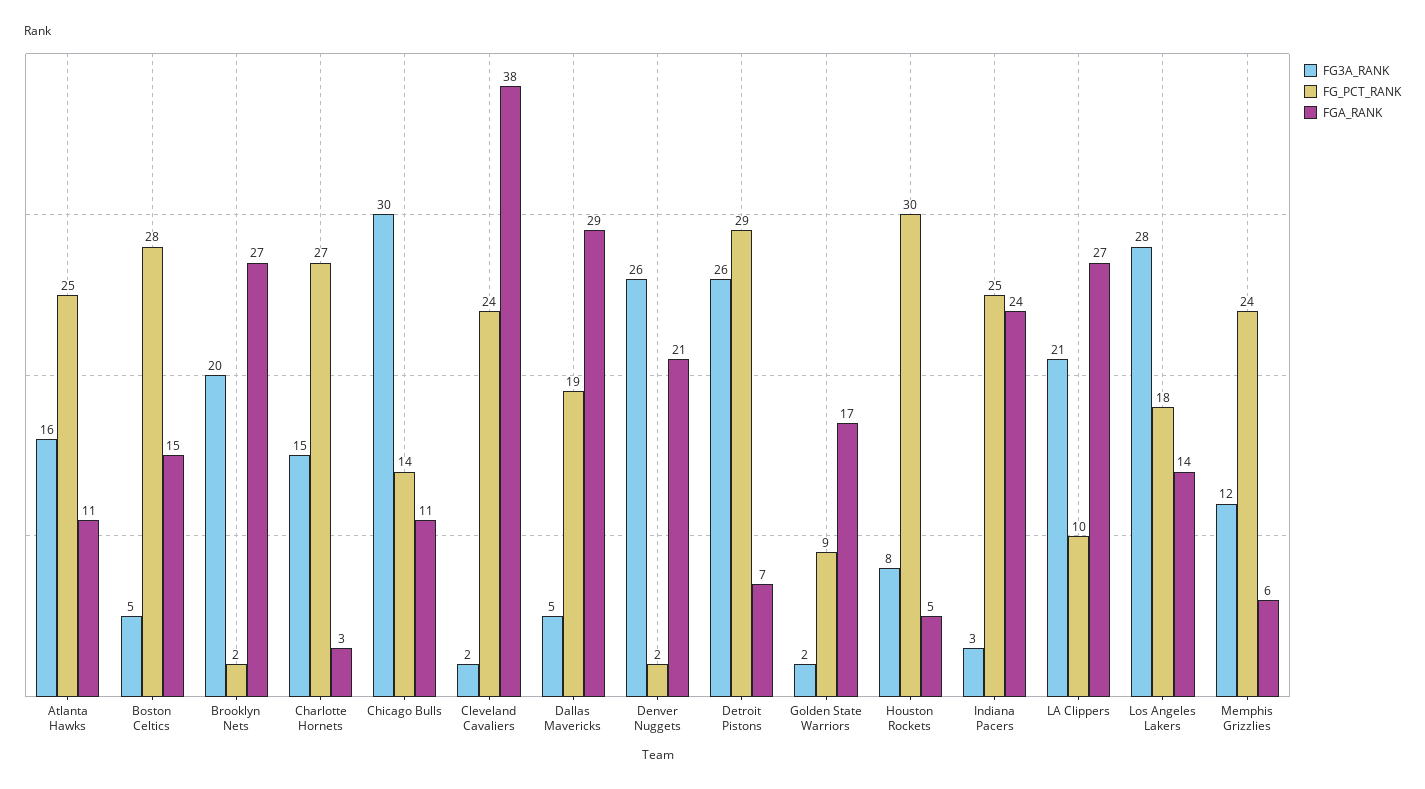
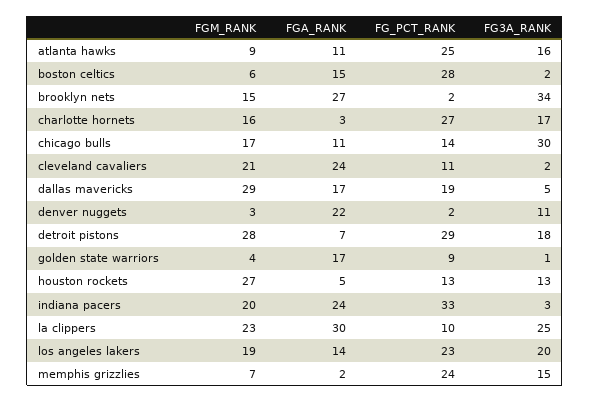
FG3A_RANK, Boston Celtics: 5 -> 2
FG3A_RANK, Brooklyn Nets: 20 -> 34
FG3A_RANK, Charlotte Hornets: 15 -> 17
FG_PCT_RANK, Cleveland Cavaliers: 24 -> 11
FGA_RANK, Cleveland Cavaliers: 38 -> 24
FGA_RANK, Dallas Mavericks: 29 -> 17
FG3A_RANK, Denver Nuggets: 26 -> 11
FGA_RANK, Denver Nuggets: 21 -> 22
FG3A_RANK, Detroit Pistons: 26 -> 18
FG3A_RANK, Golden State Warriors: 2 -> 1
FG3A_RANK, Houston Rockets: 8 -> 13
FG_PCT_RANK, Houston Rockets: 30 -> 13
FG_PCT_RANK, Indiana Pacers: 25 -> 33
FG3A_RANK, LA Clippers: 21 -> 25
FGA_RANK, LA Clippers: 27 -> 30
FG3A_RANK, Los Angeles Lakers: 28 -> 20
FG_PCT_RANK, Los Angeles Lakers: 18 -> 23
FG3A_RANK, Memphis Grizzlies: 12 -> 15
FGA_RANK, Memphis Grizzlies: 6 -> 2
FGM_RANK, Atlanta Hawks: none -> 9
FGM_RANK, Boston Celtics: none -> 6
FGM_RANK, Brooklyn Nets: none -> 15
FGM_RANK, Charlotte Hornets: none -> 16
FGM_RANK, Chicago Bulls: none -> 17
FGM_RANK, Cleveland Cavaliers: none -> 21
FGM_RANK, Dallas Mavericks: none -> 29
FGM_RANK, Denver Nuggets: none -> 3
FGM_RANK, Detroit Pistons: none -> 28
FGM_RANK, Golden State Warriors: none -> 4
FGM_RANK, Houston Rockets: none -> 27
FGM_RANK, Indiana Pacers: none -> 20
FGM_RANK, LA Clippers: none -> 23
FGM_RANK, Los Angeles Lakers: none -> 19
FGM_RANK, Memphis Grizzlies: none -> 7

